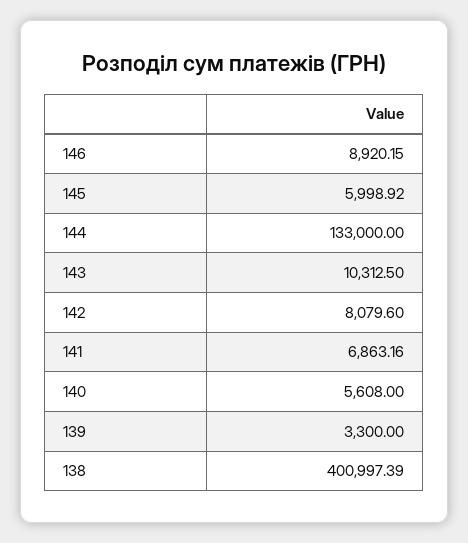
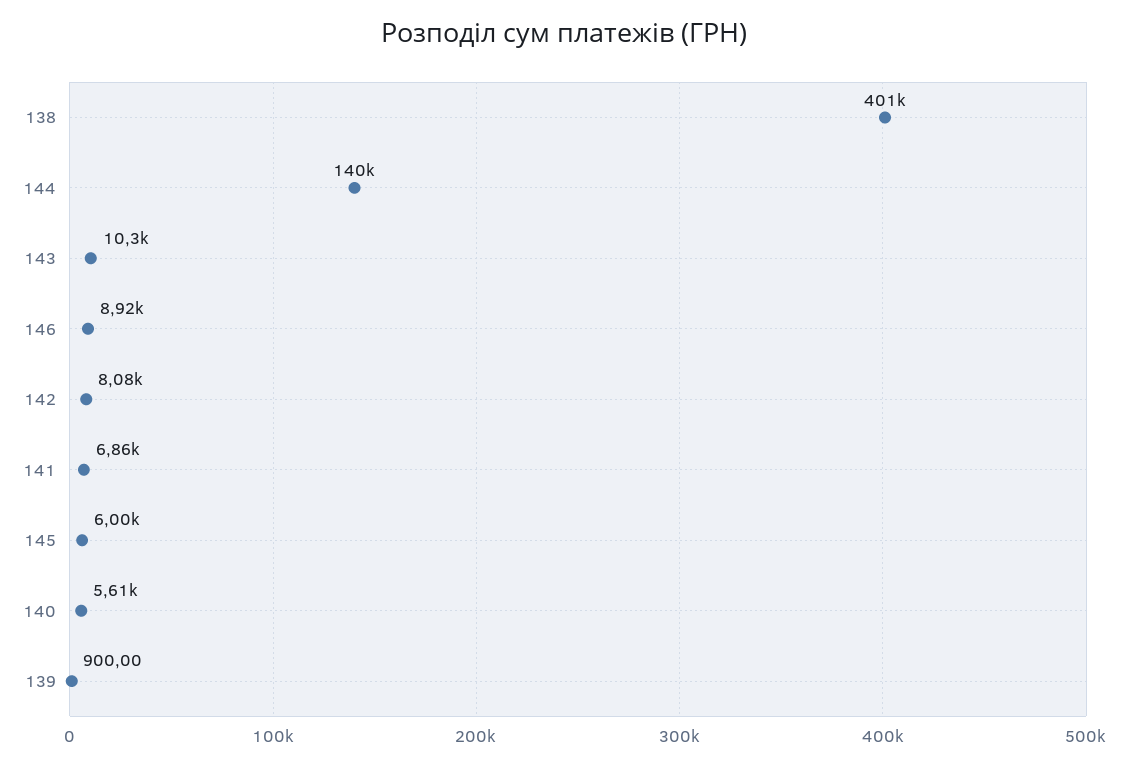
144: 133000 -> 140000
139: 3300 -> 900

